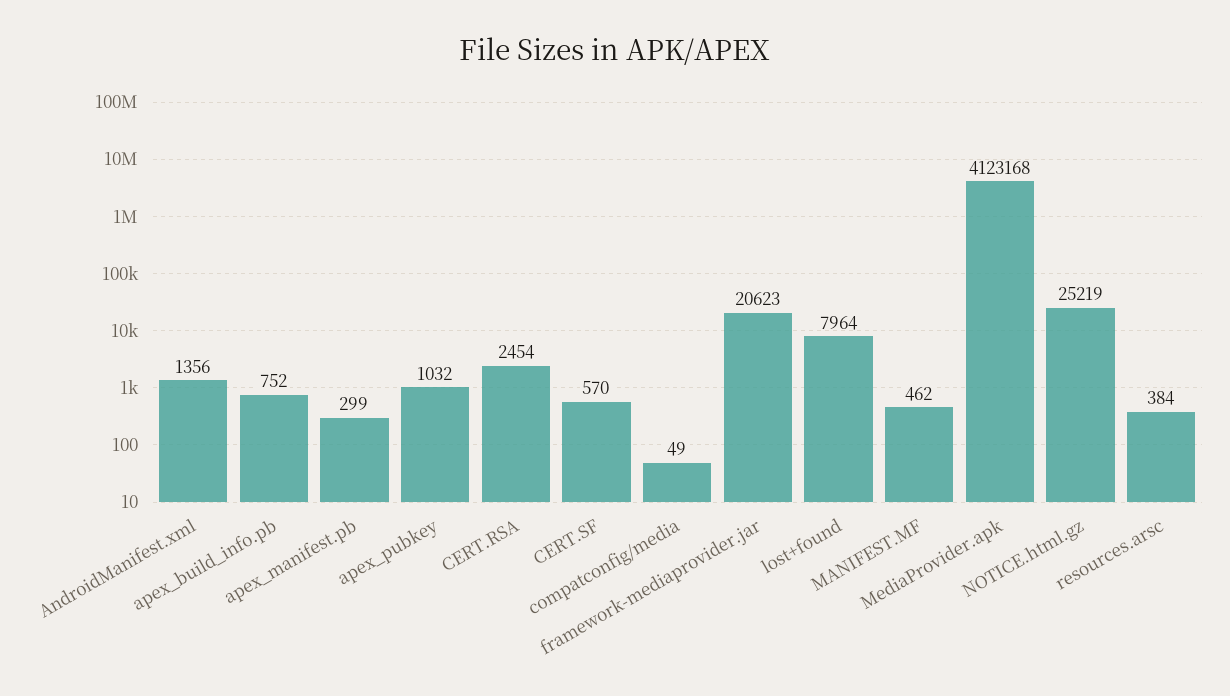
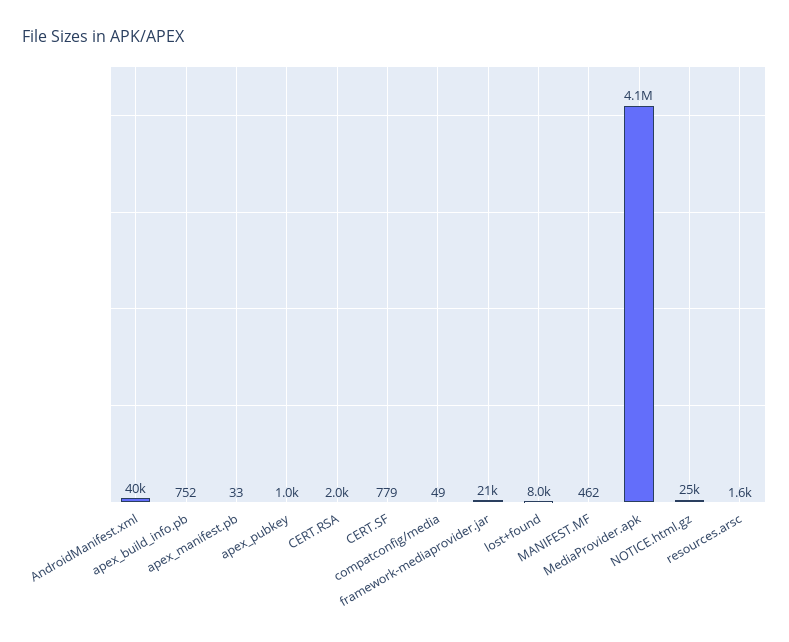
AndroidManifest.xml: 1356 -> 40000
apex_manifest.pb: 299 -> 33
CERT.RSA: 2454 -> 2000
CERT.SF: 570 -> 779
resources.arsc: 384 -> 1600

